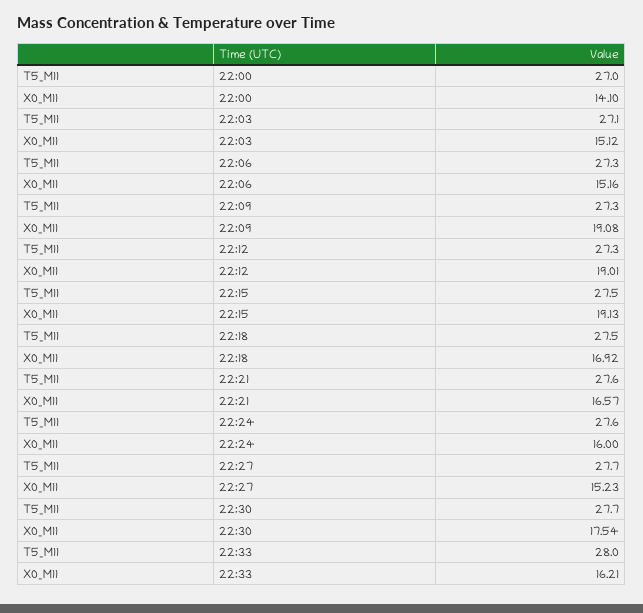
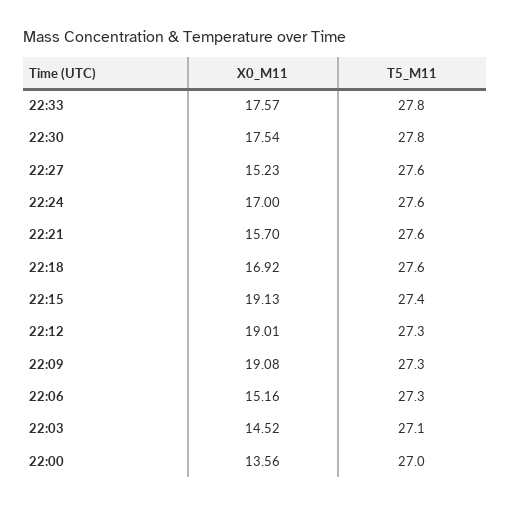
X0_M11, 22:00: 14.1 -> 13.56
X0_M11, 22:03: 15.12 -> 14.52
T5_M11, 22:15: 27.5 -> 27.4
T5_M11, 22:18: 27.5 -> 27.6
X0_M11, 22:21: 16.57 -> 15.7
X0_M11, 22:24: 16 -> 17
T5_M11, 22:27: 27.7 -> 27.6
T5_M11, 22:30: 27.7 -> 27.8
T5_M11, 22:33: 28 -> 27.8
X0_M11, 22:33: 16.21 -> 17.57

